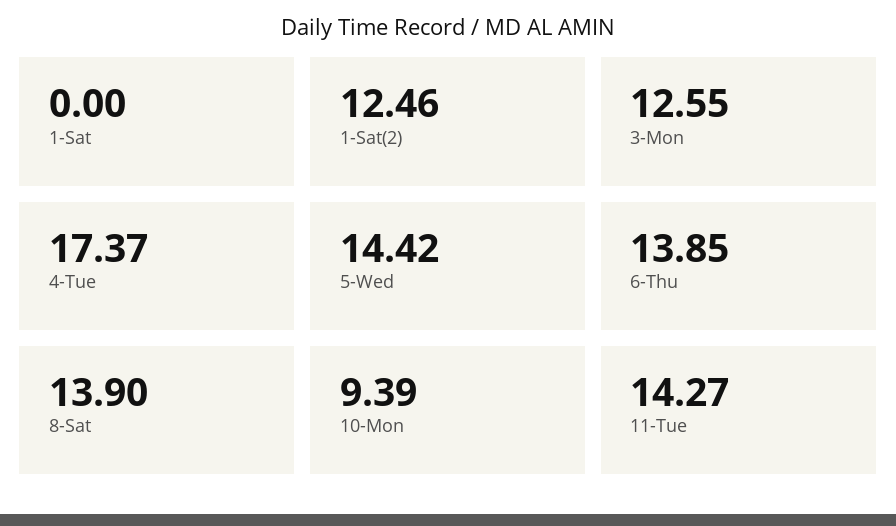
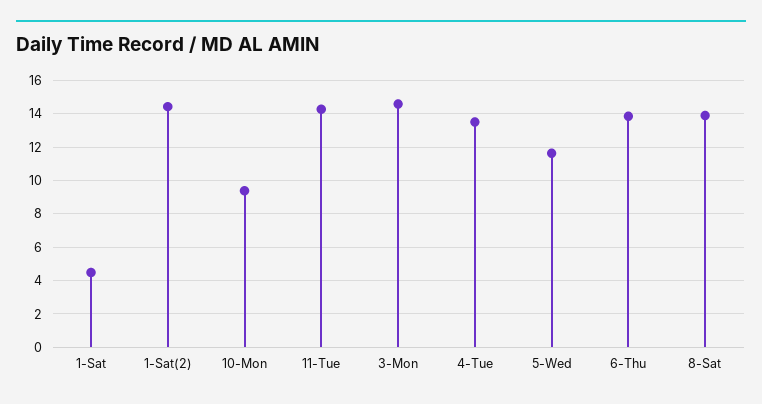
1-Sat: 0 -> 4.5
1-Sat(2): 12.46 -> 14.5
3-Mon: 12.55 -> 14.5
4-Tue: 17.37 -> 13.5
5-Wed: 14.42 -> 11.5

